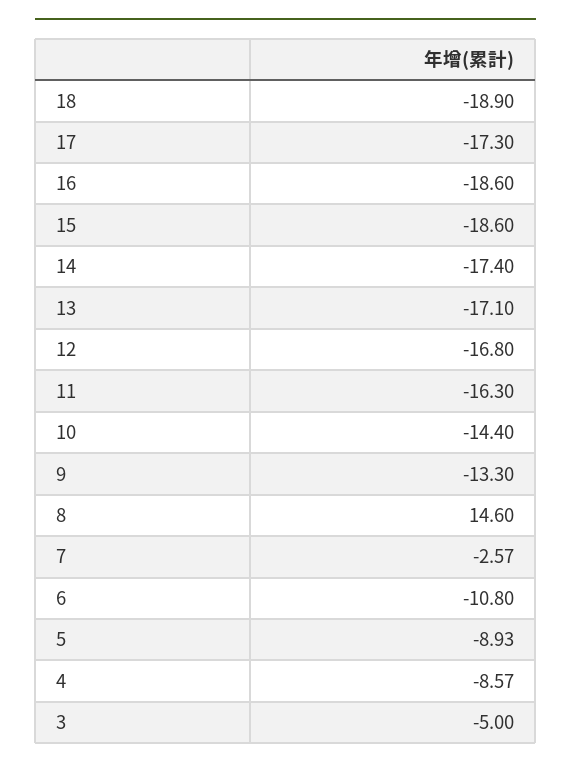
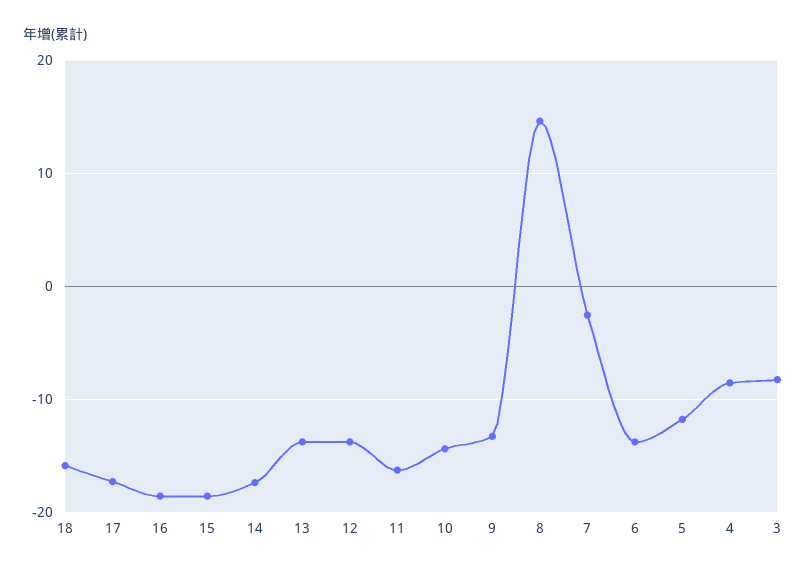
18: -18.9 -> -16
13: -17.1 -> -14
12: -16.8 -> -14
6: -10.8 -> -14
5: -8.93 -> -12
3: -5 -> -8

